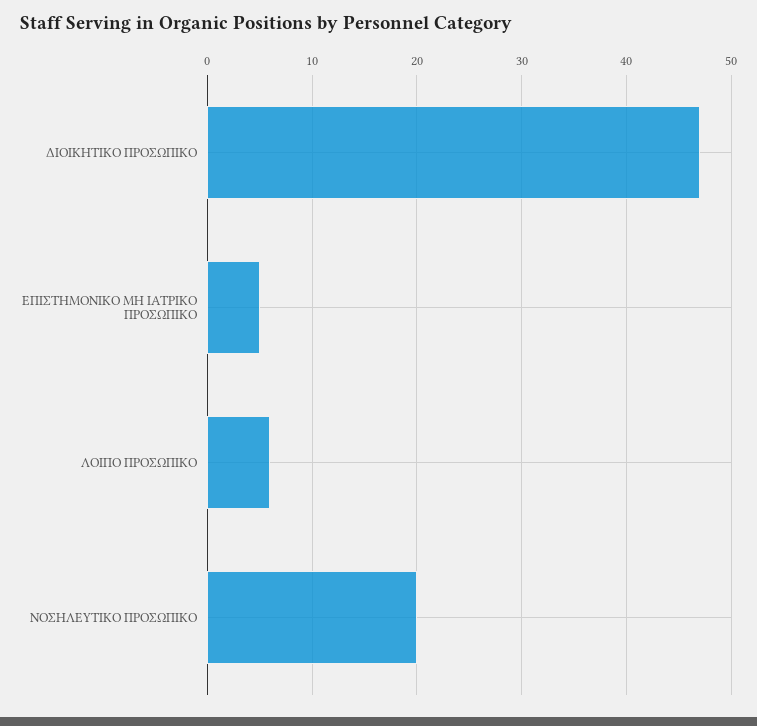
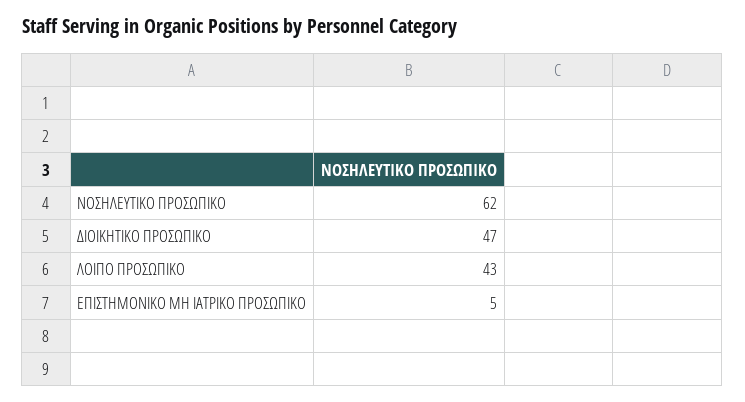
ΛΟΙΠΟ ΠΡΟΣΩΠΙΚΟ: 6 -> 43
ΝΟΣΗΛΕΥΤΙΚΟ ΠΡΟΣΩΠΙΚΟ: 20 -> 62

